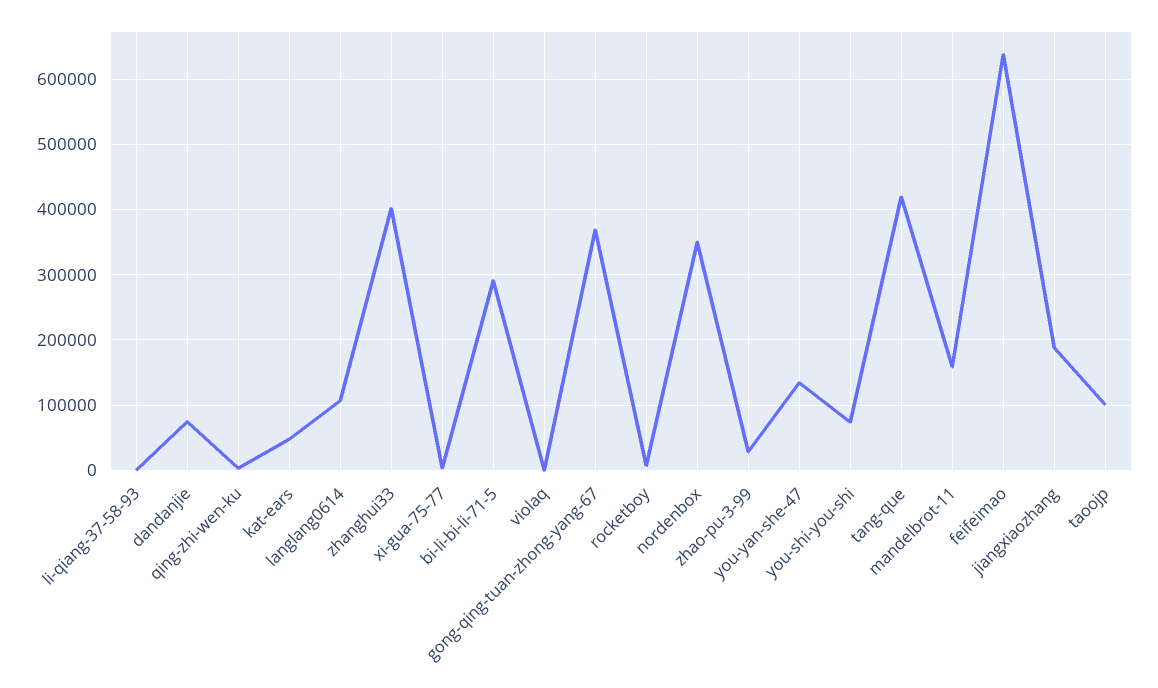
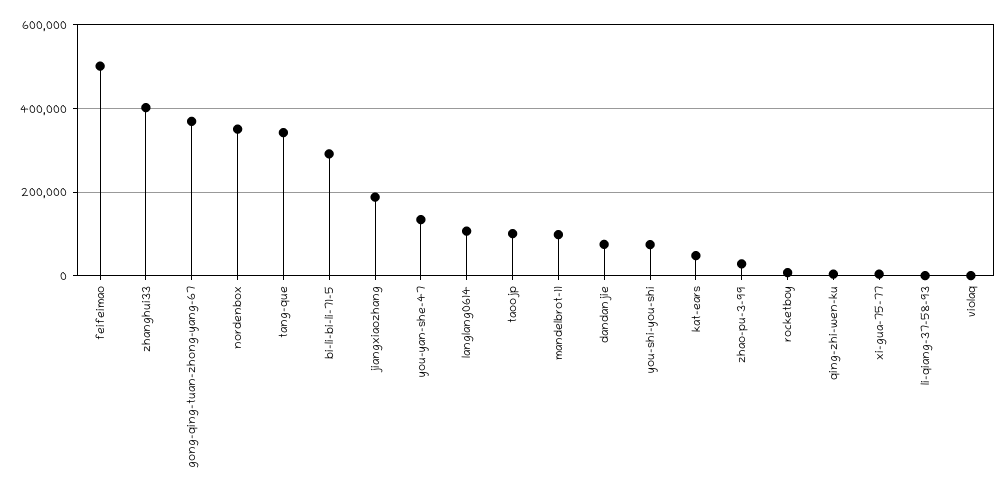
tang-que: 420000 -> 340000
mandelbrot-11: 160000 -> 100000
feifeimao: 640000 -> 500000

